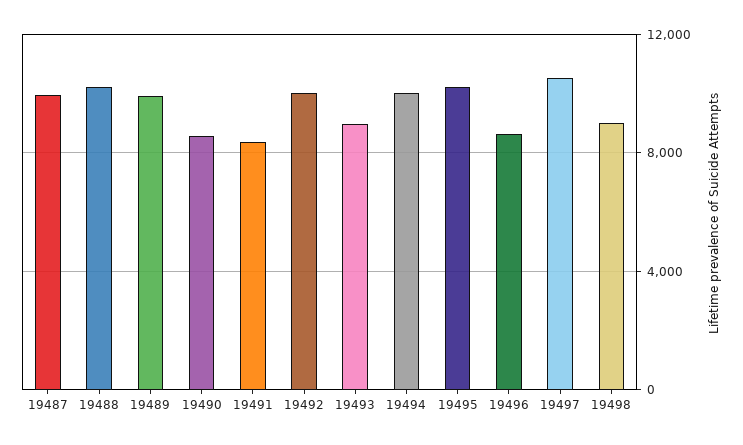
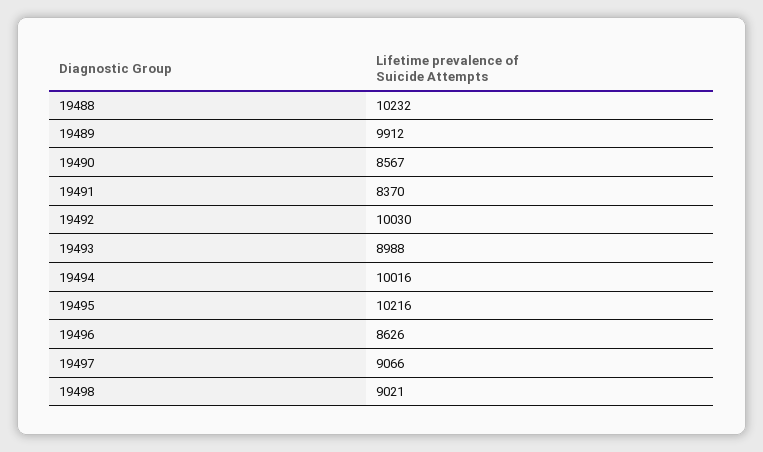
19487: 10000 -> none
19497: 10500 -> 9066

